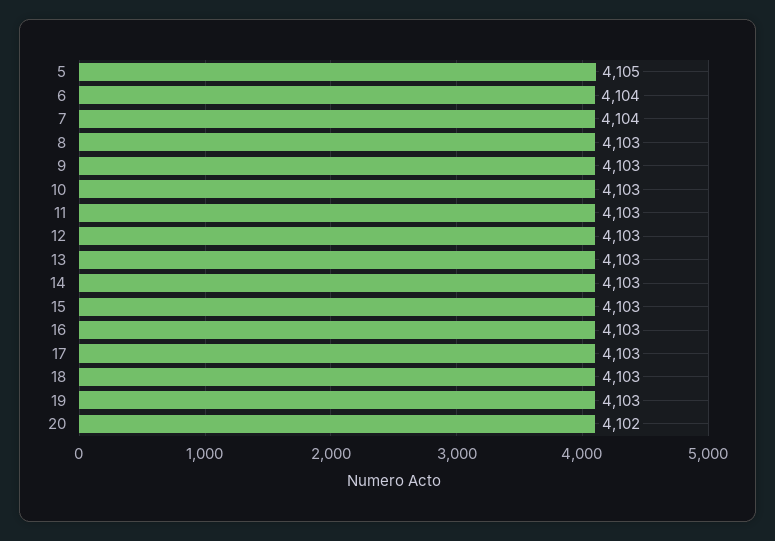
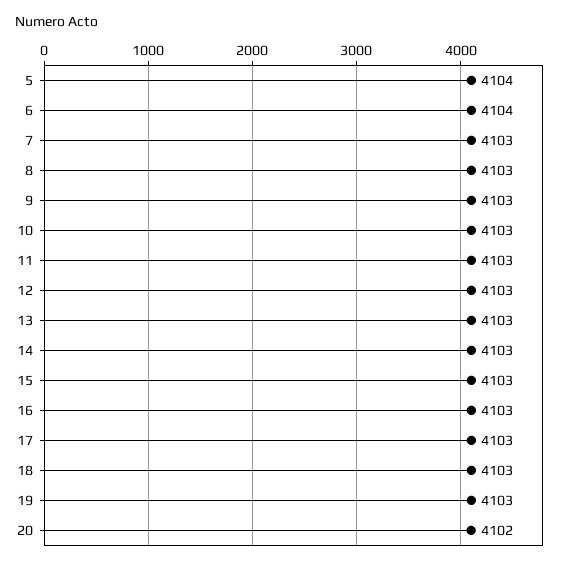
5: 4105 -> 4104
7: 4104 -> 4103

